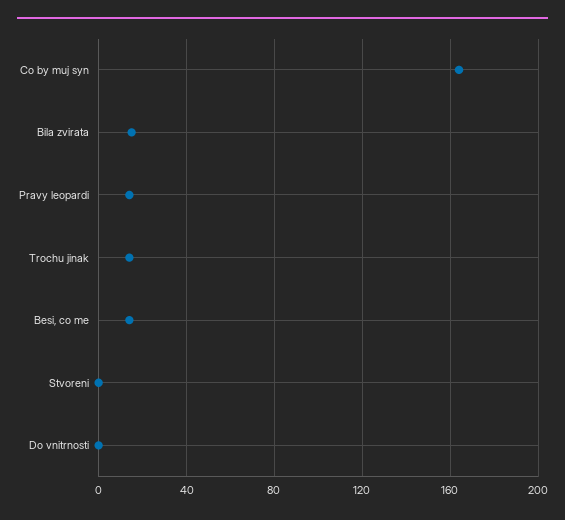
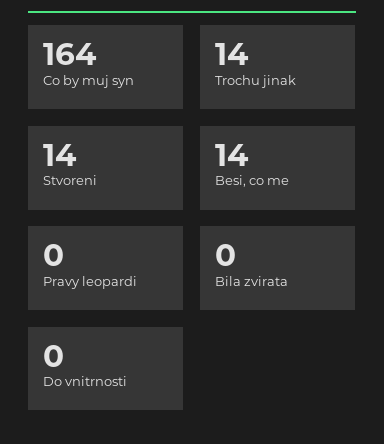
Bila zvirata: 15 -> 0
Pravy leopardi: 15 -> 0
Stvoreni: 0 -> 14

